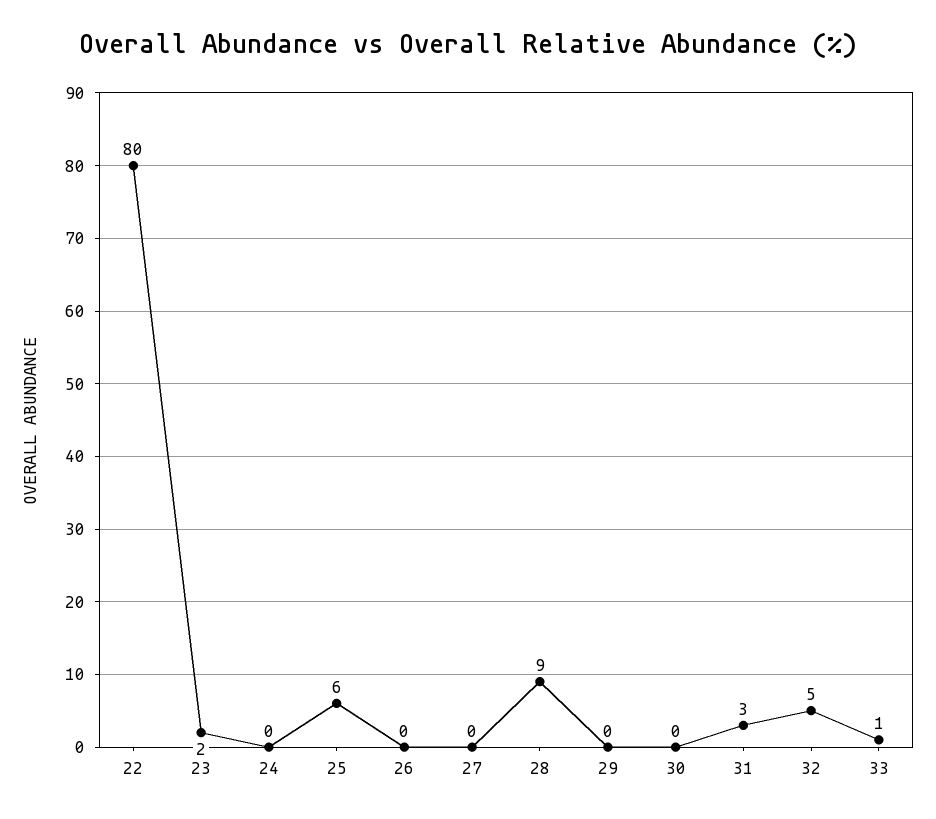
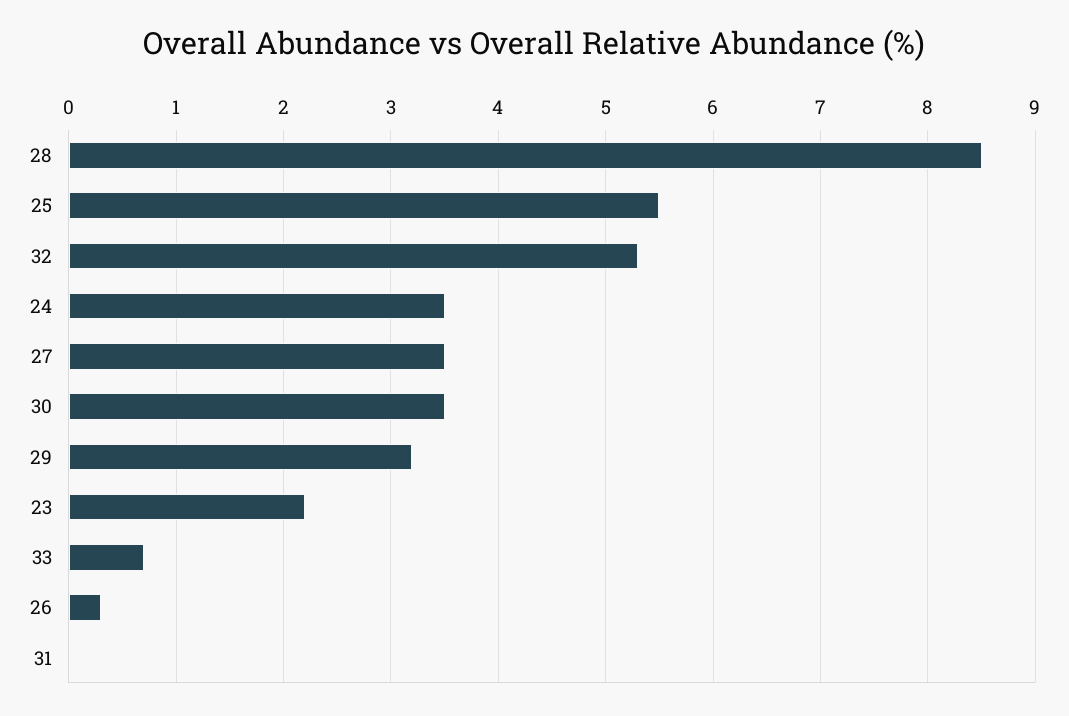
22: 80 -> none
24: 0 -> 3.5
27: 0 -> 3.5
29: 0 -> 3.2
30: 0 -> 3.5
31: 3 -> 0

